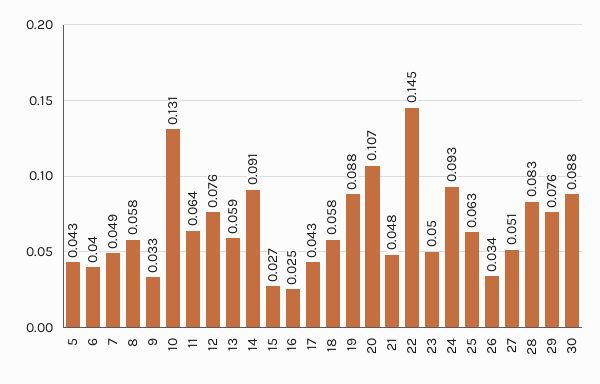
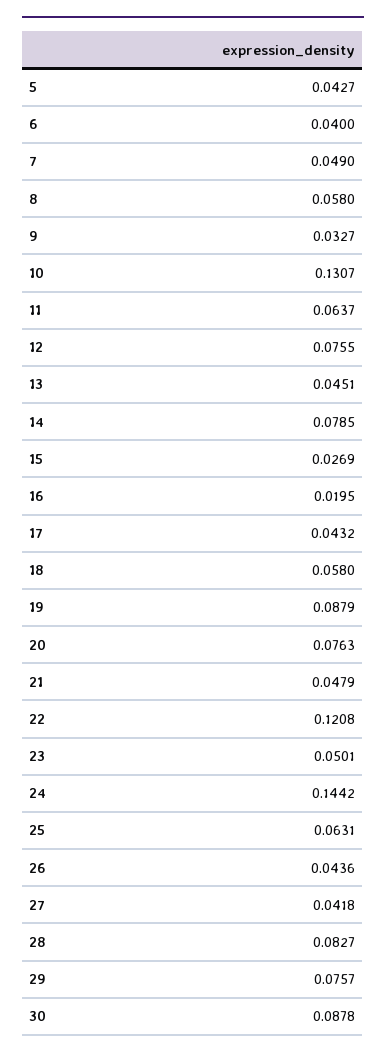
13: 0.059 -> 0.0451
14: 0.091 -> 0.0785
16: 0.025 -> 0.0195
20: 0.107 -> 0.0763
22: 0.145 -> 0.1208
24: 0.093 -> 0.1442
26: 0.034 -> 0.0436
27: 0.051 -> 0.0418

